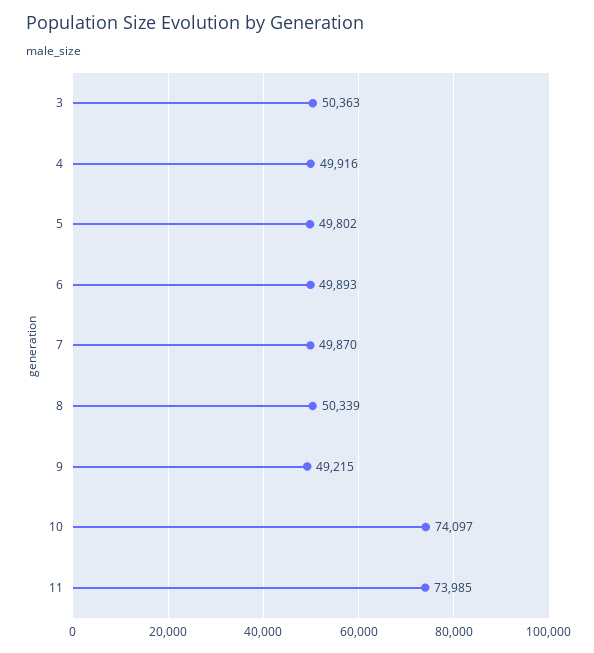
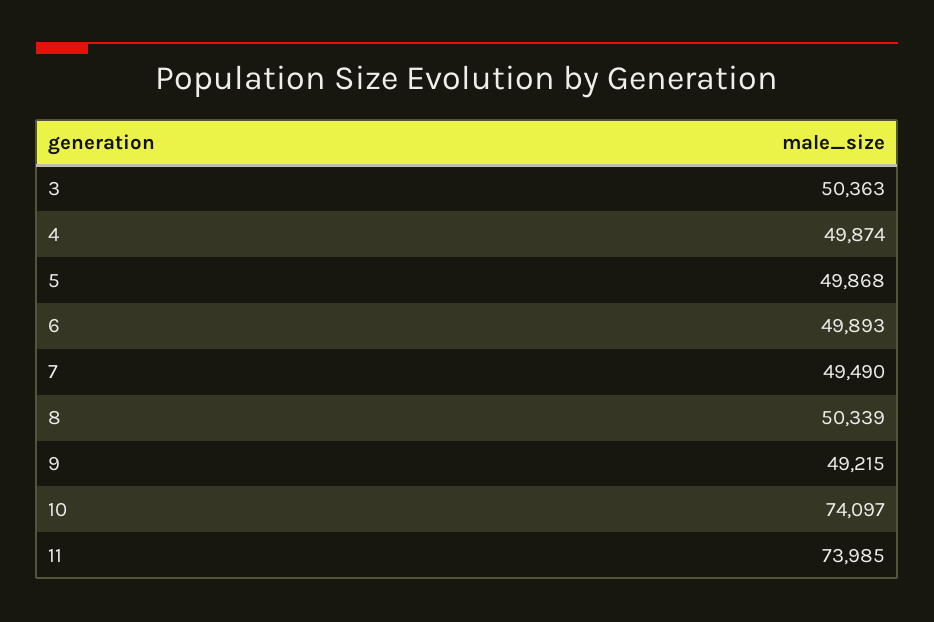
4: 49916 -> 49874
5: 49802 -> 49868
7: 49870 -> 49490

